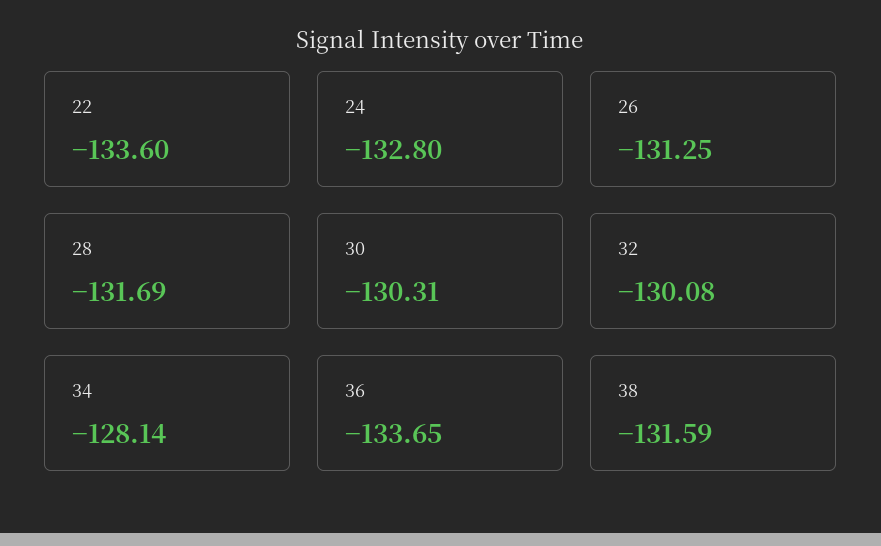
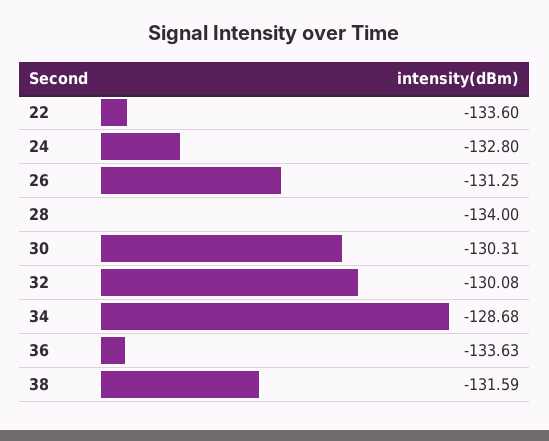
28: -131.69 -> -134
34: -128.14 -> -128.68
36: -133.65 -> -133.63

